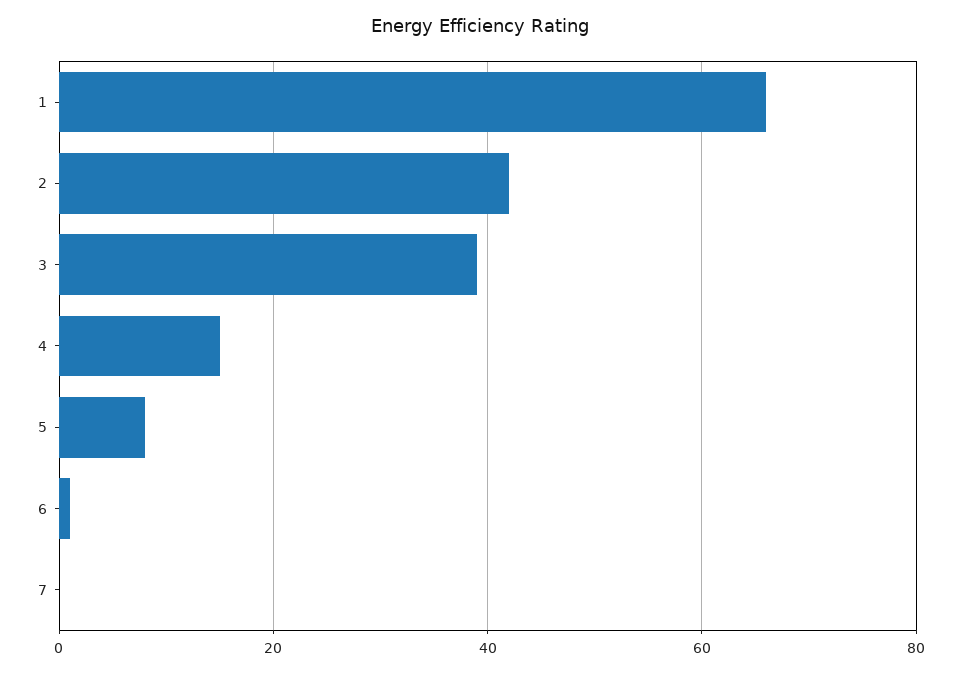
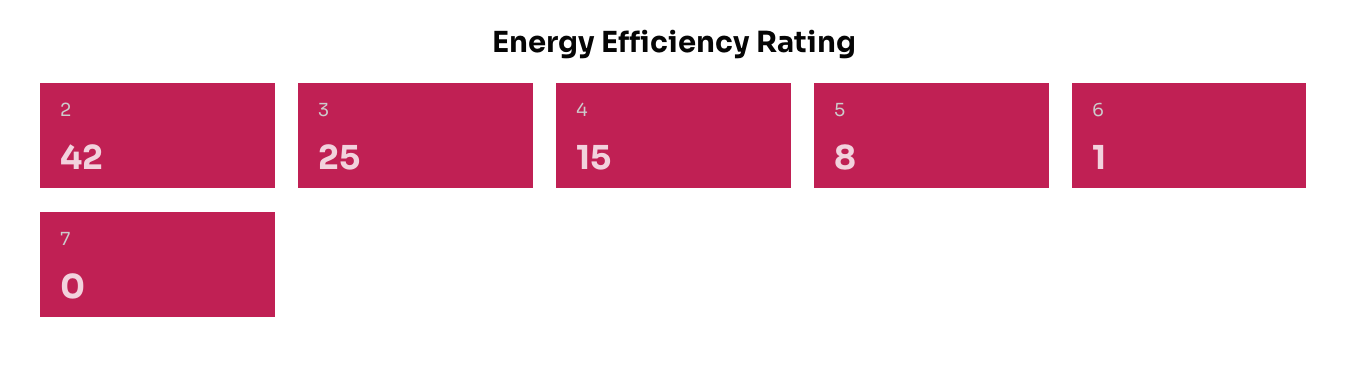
1: 65 -> none
3: 40 -> 25

